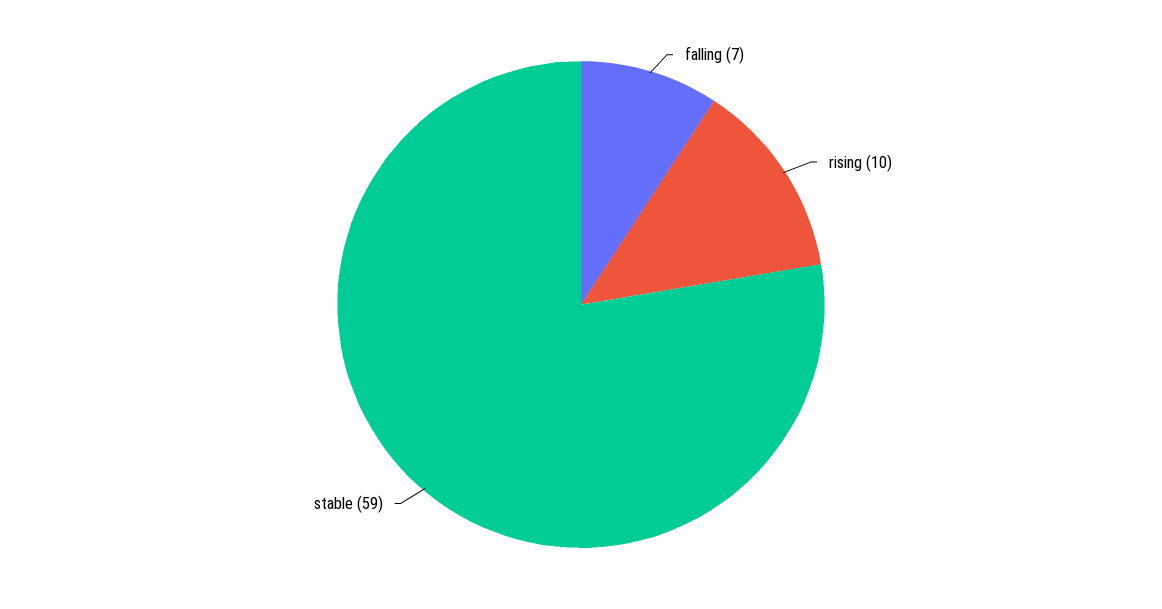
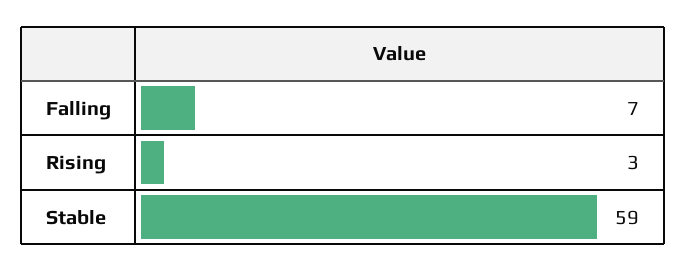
rising: 10 -> 3

